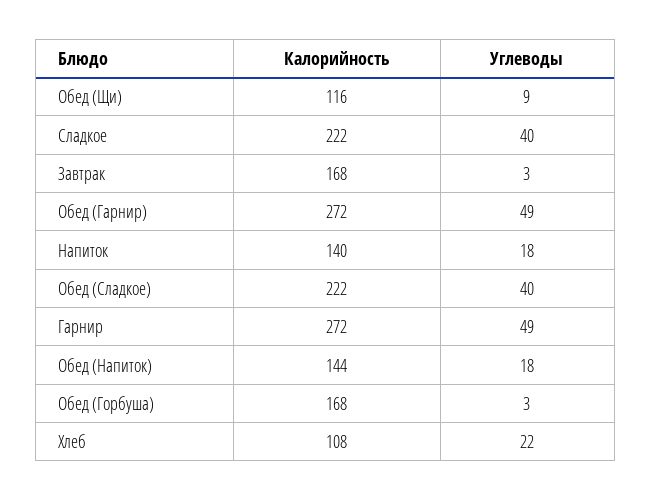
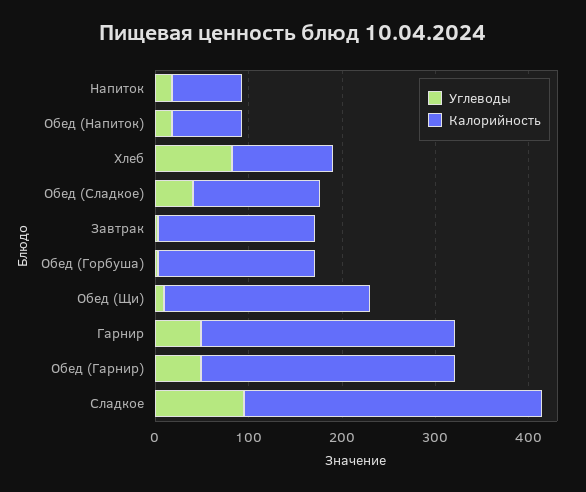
Калорийность, Обед (Щи): 116 -> 220
Калорийность, Сладкое: 222 -> 320
Углеводы, Сладкое: 40 -> 100
Калорийность, Напиток: 140 -> 80
Калорийность, Обед (Сладкое): 222 -> 140
Калорийность, Обед (Напиток): 144 -> 80
Углеводы, Хлеб: 22 -> 80

